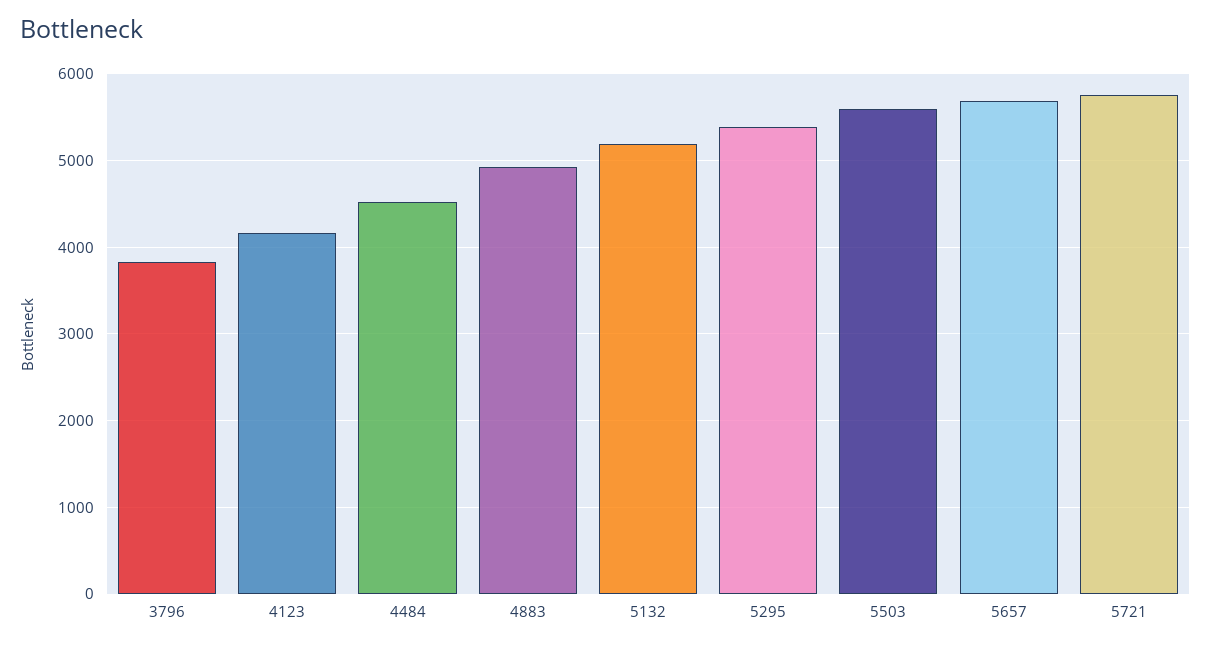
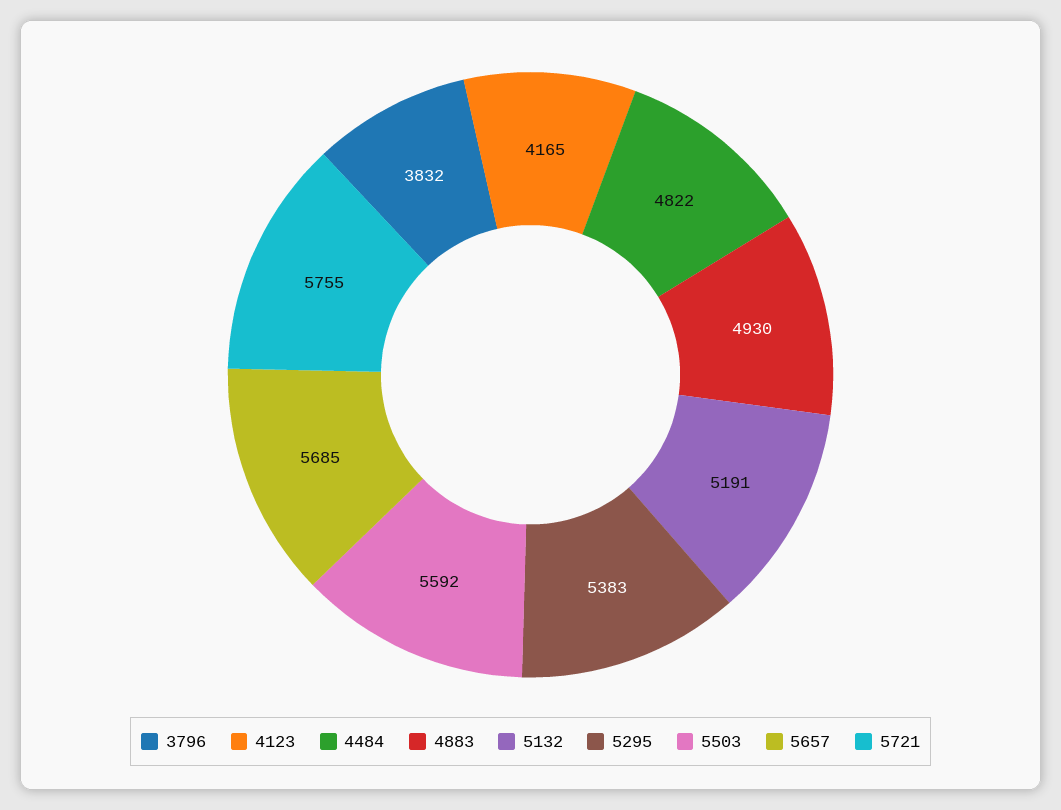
4484: 4500 -> 4822

